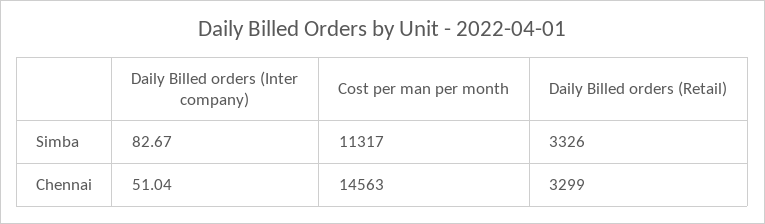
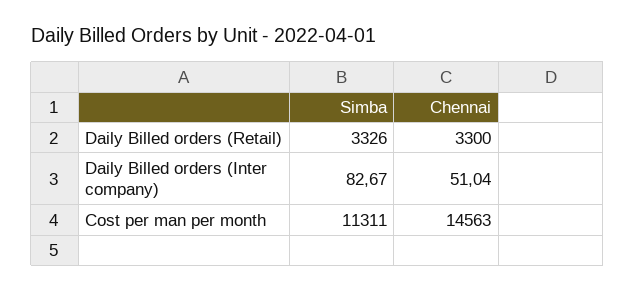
Cost per man per month, Simba: 11317 -> 11311
Daily Billed orders (Retail), Chennai: 3299 -> 3300

